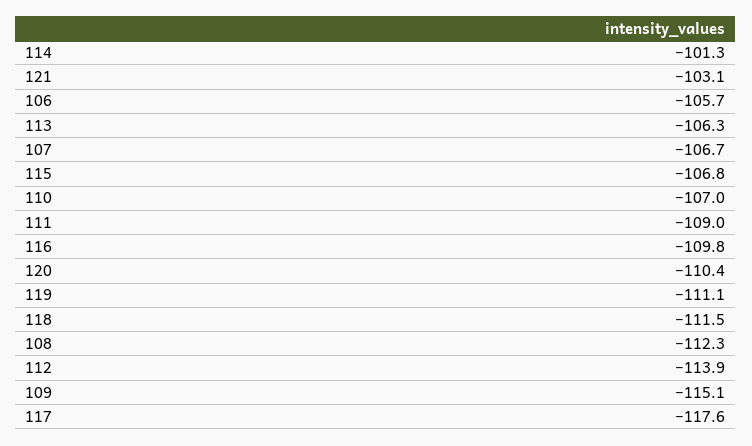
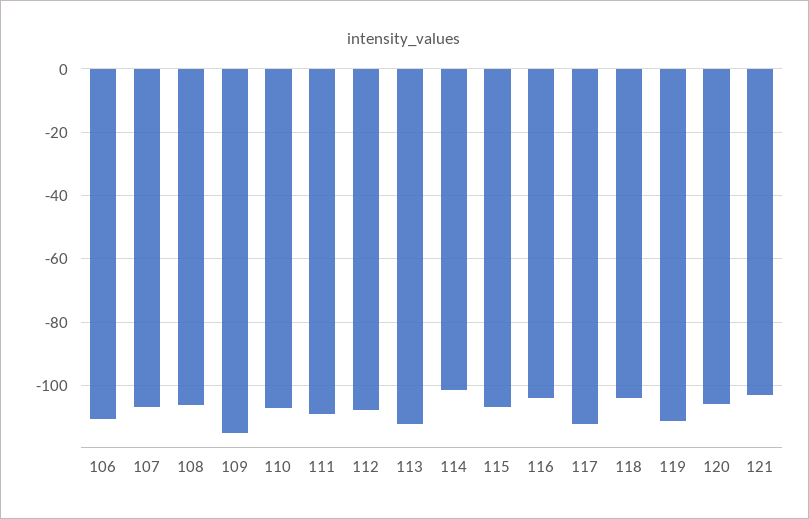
106: -105.7 -> -110
113: -106.3 -> -112
116: -109.8 -> -104
120: -110.4 -> -106
118: -111.5 -> -104
108: -112.3 -> -106
112: -113.9 -> -108
117: -117.6 -> -112

